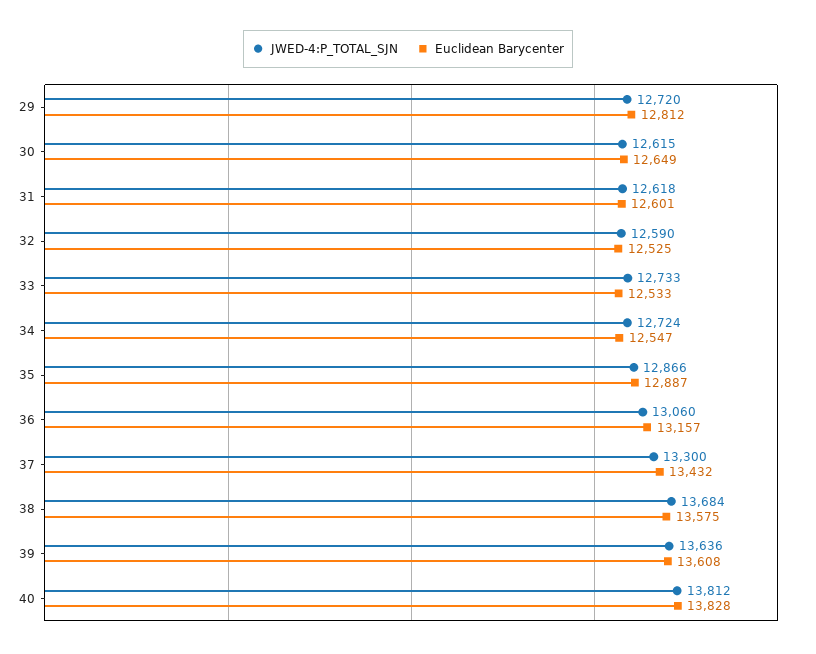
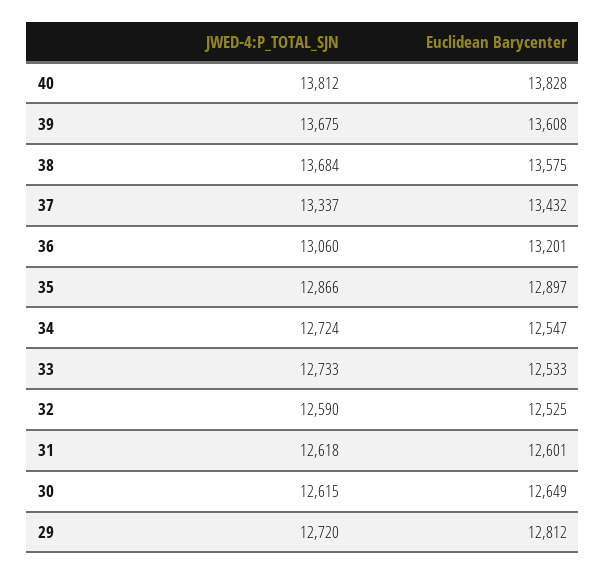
Euclidean Barycenter, 35: 12887 -> 12897
Euclidean Barycenter, 36: 13157 -> 13201
JWED-4:P_TOTAL_SJN, 37: 13300 -> 13337
JWED-4:P_TOTAL_SJN, 39: 13636 -> 13675

